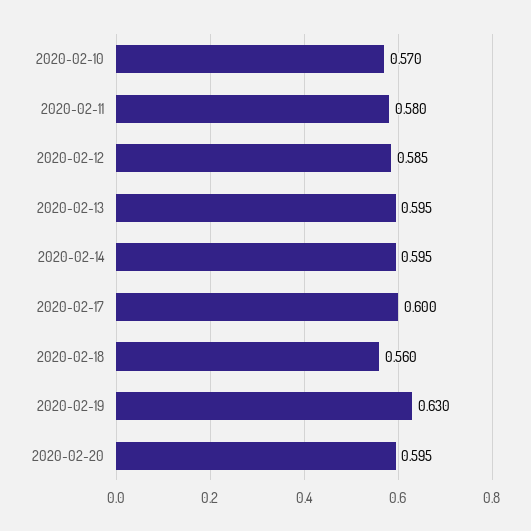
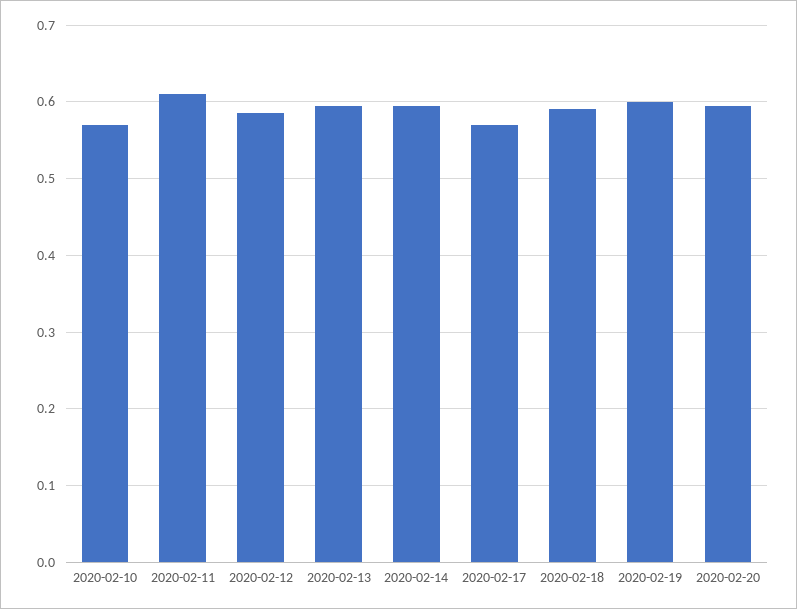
2020-02-11: 0.58 -> 0.61
2020-02-17: 0.6 -> 0.57
2020-02-18: 0.56 -> 0.59
2020-02-19: 0.63 -> 0.6

